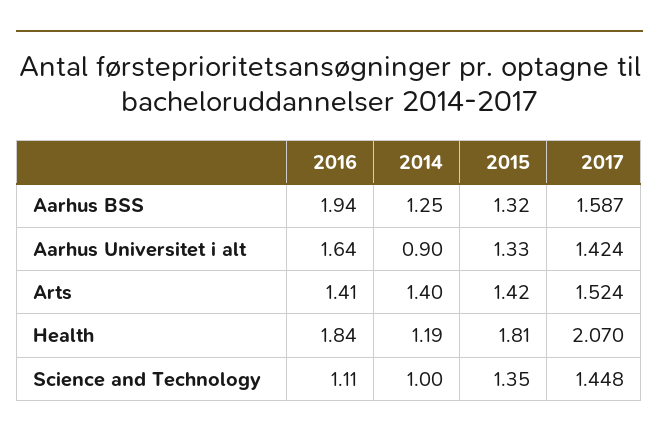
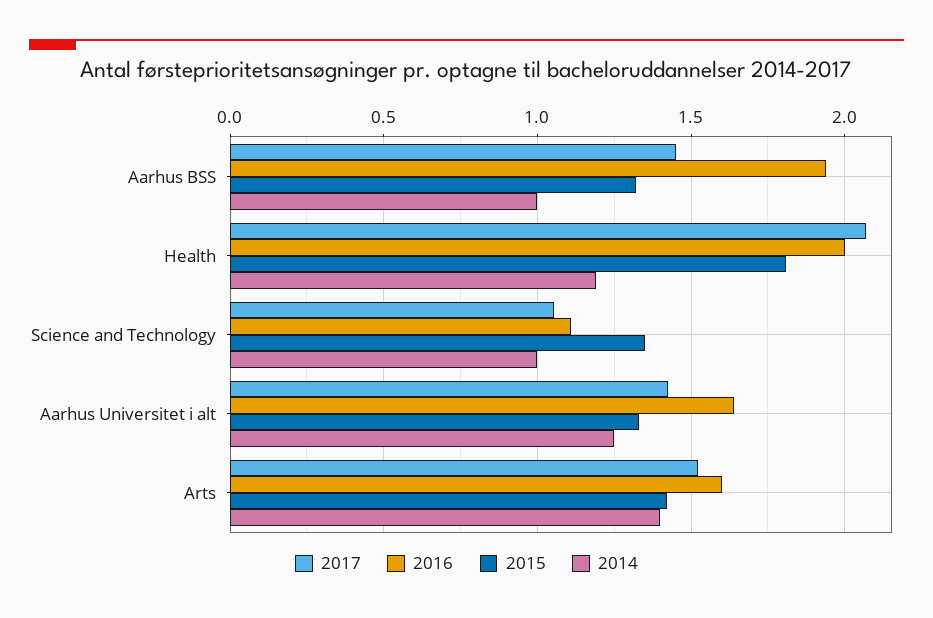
2014, Aarhus BSS: 1.25 -> 1
2017, Aarhus BSS: 1.587 -> 1.45
2014, Aarhus Universitet i alt: 0.9 -> 1.25
2016, Arts: 1.41 -> 1.6
2016, Health: 1.84 -> 2
2017, Science and Technology: 1.448 -> 1.05

